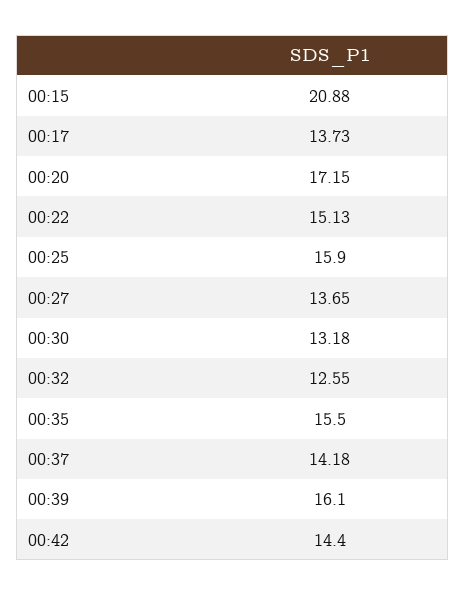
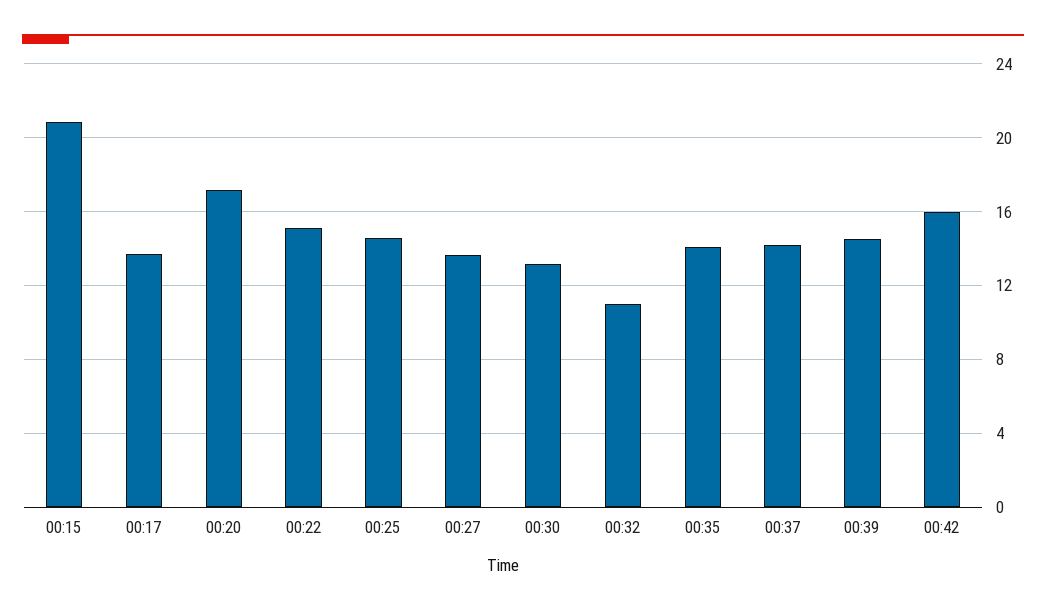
00:25: 15.9 -> 14.5
00:32: 12.55 -> 11
00:35: 15.5 -> 14
00:39: 16.1 -> 14.5
00:42: 14.4 -> 16

